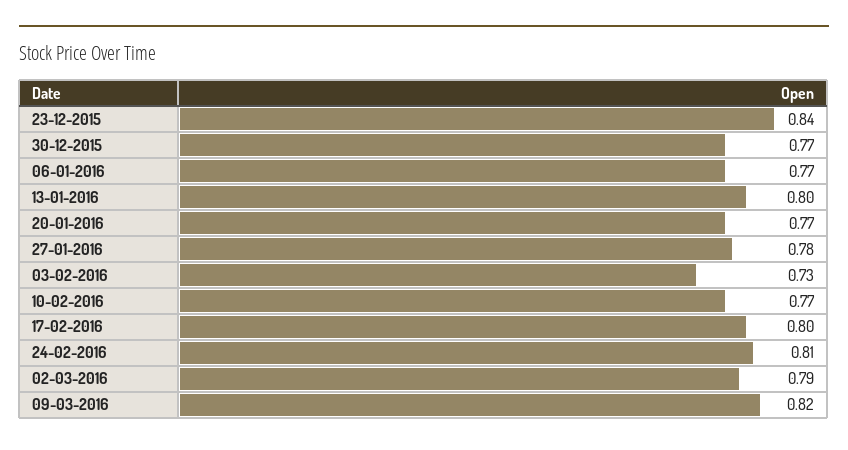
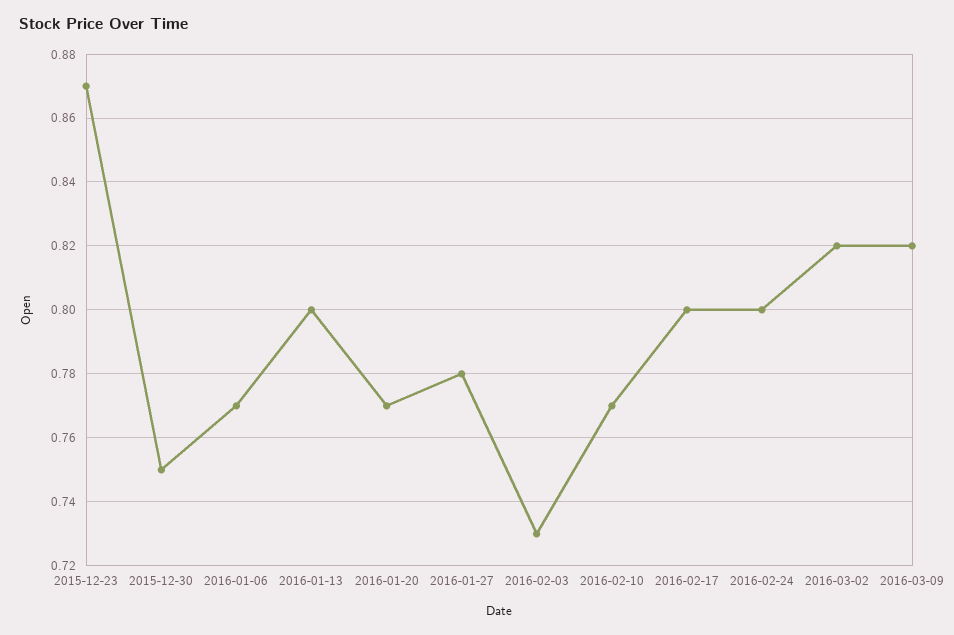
23-12-2015: 0.84 -> 0.87
30-12-2015: 0.77 -> 0.75
24-02-2016: 0.81 -> 0.8
02-03-2016: 0.79 -> 0.82

